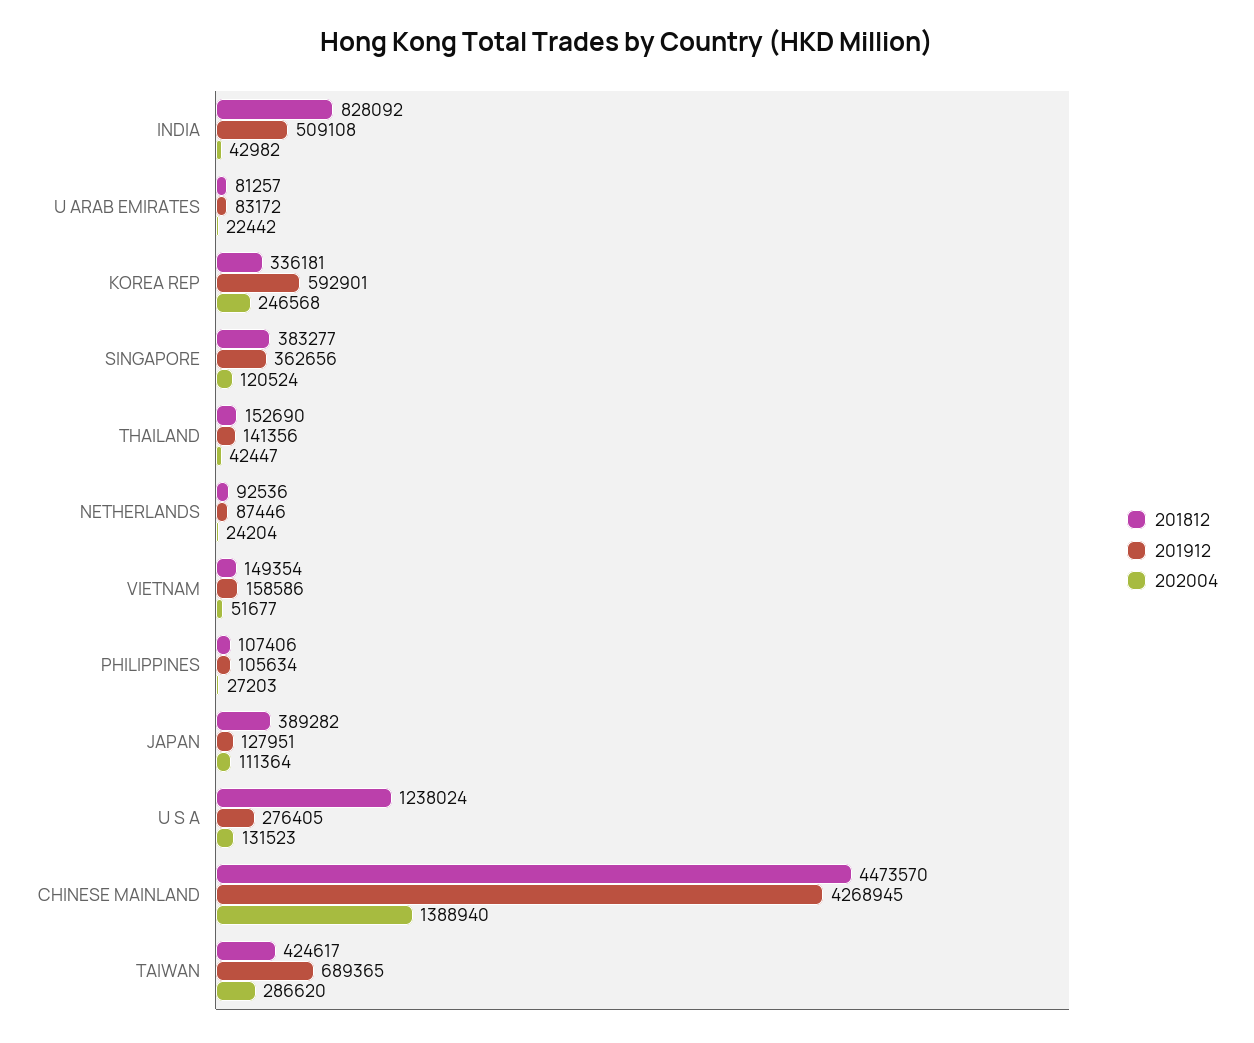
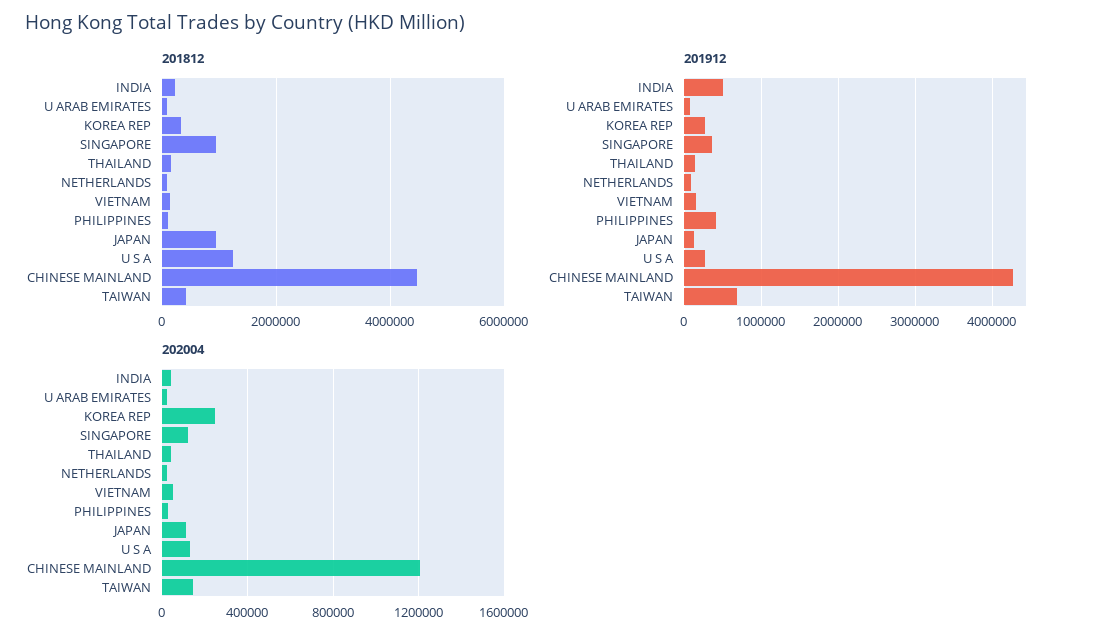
201812, INDIA: 828092 -> 200000
201912, KOREA REP: 592901 -> 300000
201812, SINGAPORE: 383277 -> 1000000
201912, PHILIPPINES: 105634 -> 400000
201812, JAPAN: 389282 -> 1000000
202004, CHINESE MAINLAND: 1388940 -> 1200000
202004, TAIWAN: 286620 -> 150000

